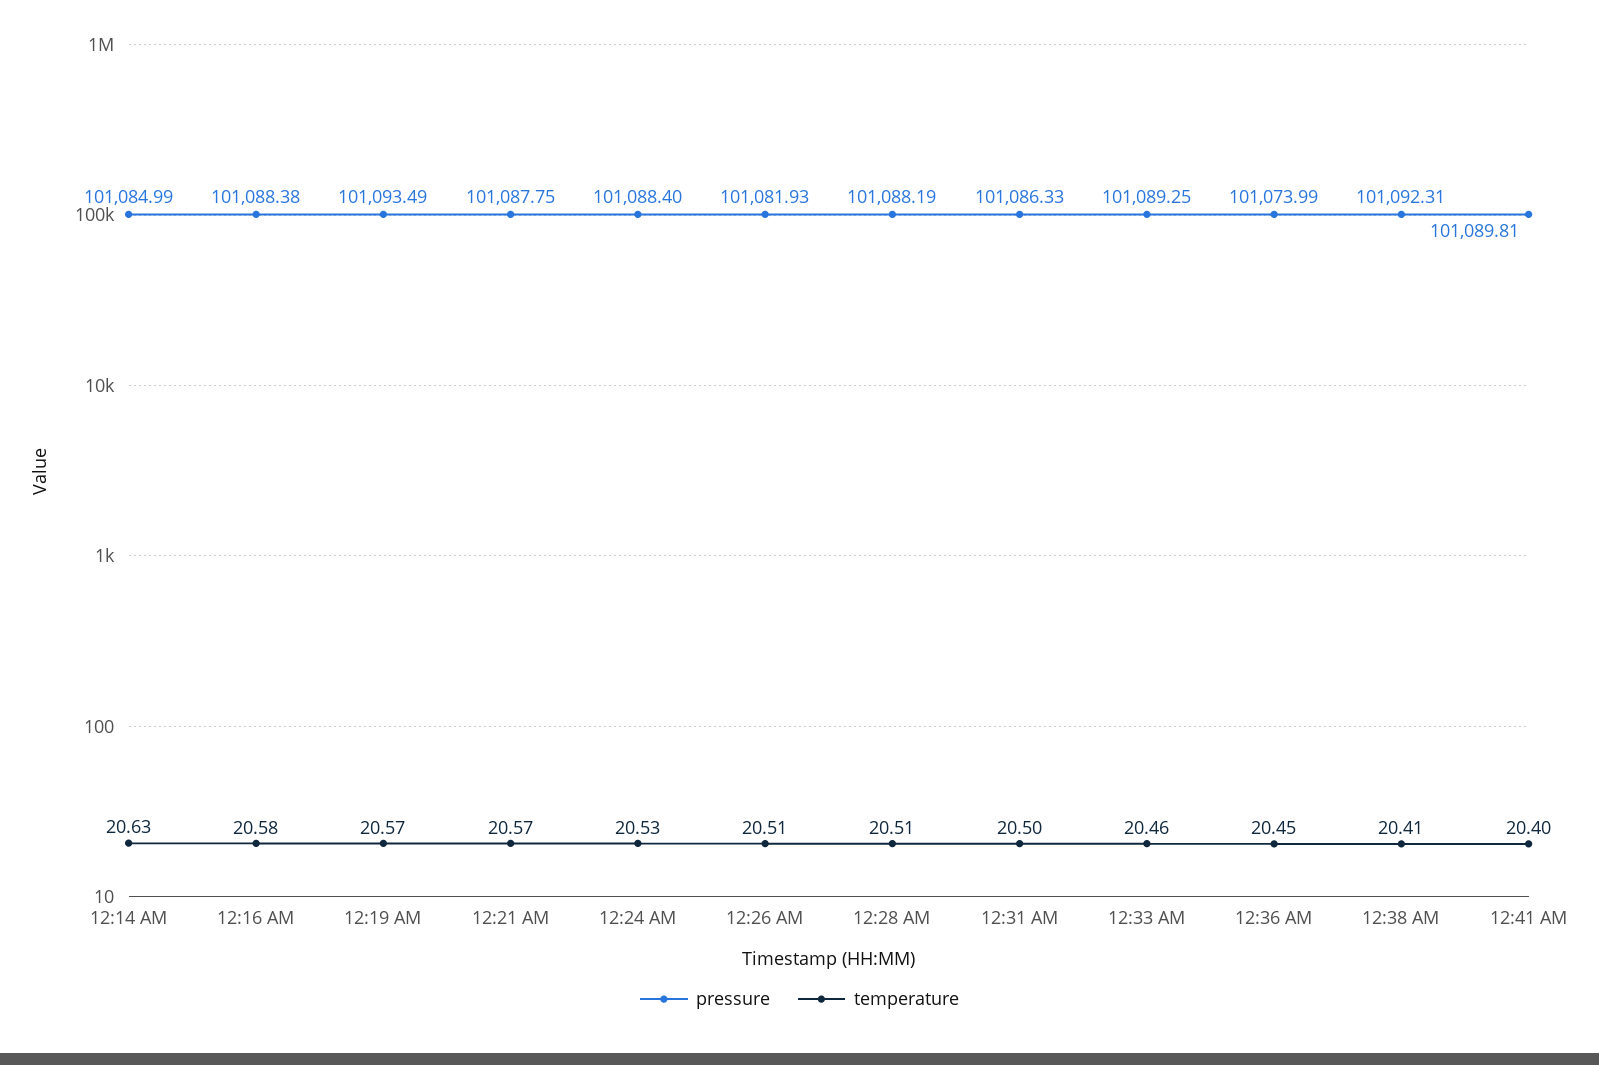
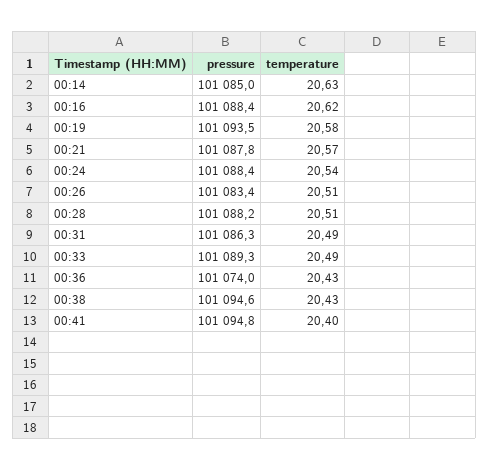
temperature, 12:16 AM: 20.58 -> 20.62
temperature, 12:19 AM: 20.57 -> 20.58
temperature, 12:24 AM: 20.53 -> 20.54
pressure, 12:26 AM: 101081.93 -> 101083.4
temperature, 12:31 AM: 20.5 -> 20.49
temperature, 12:33 AM: 20.46 -> 20.49
temperature, 12:36 AM: 20.45 -> 20.43
pressure, 12:38 AM: 101092.31 -> 101094.6
temperature, 12:38 AM: 20.41 -> 20.43
pressure, 12:41 AM: 101089.81 -> 101094.8

